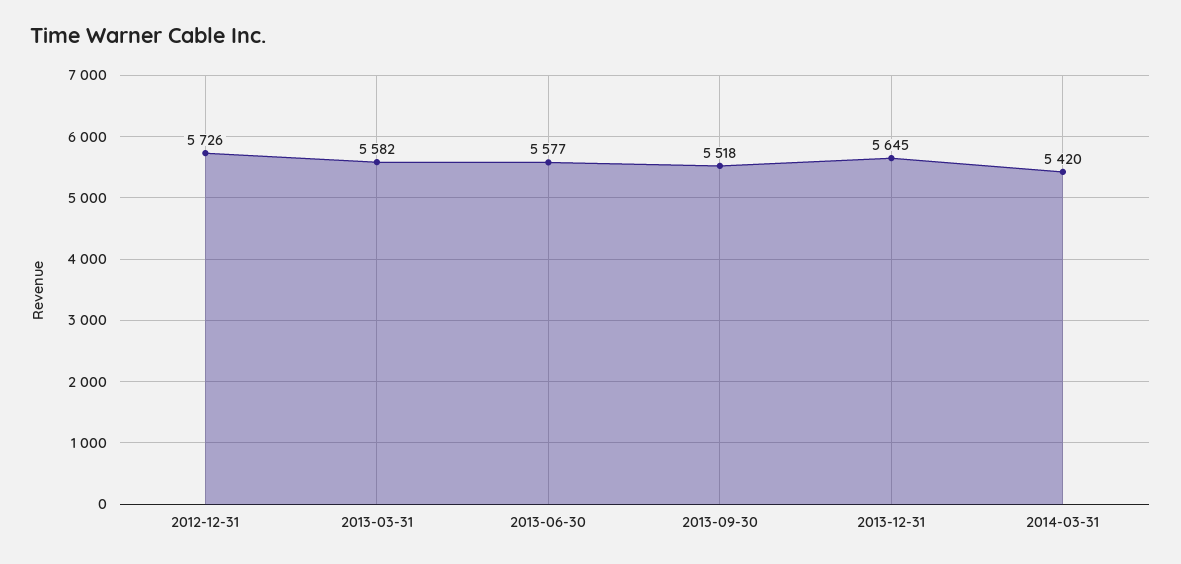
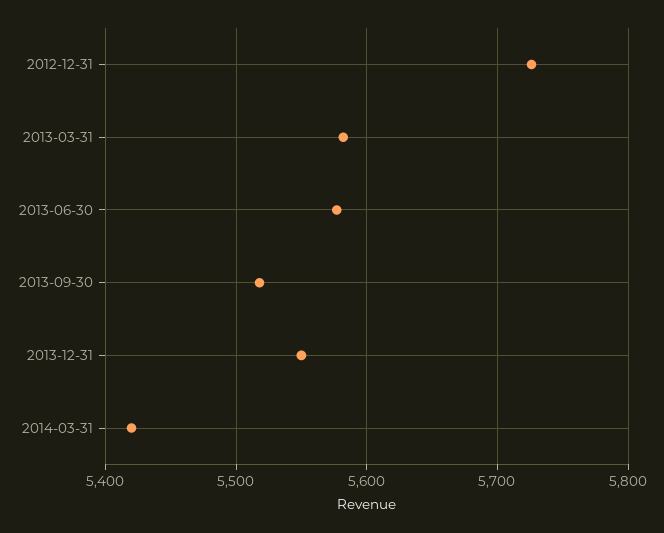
2013-12-31: 5645 -> 5550

